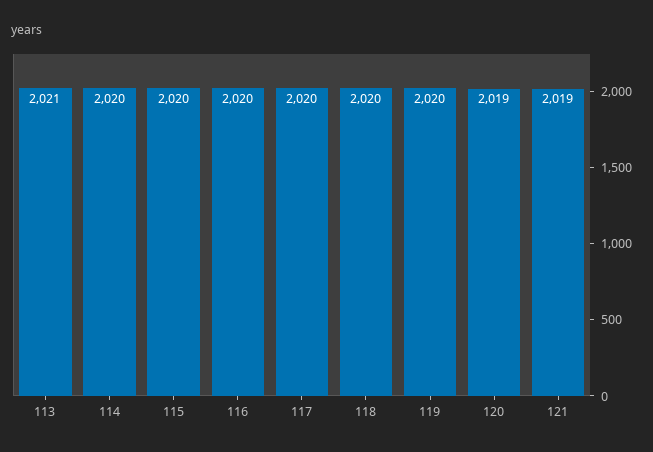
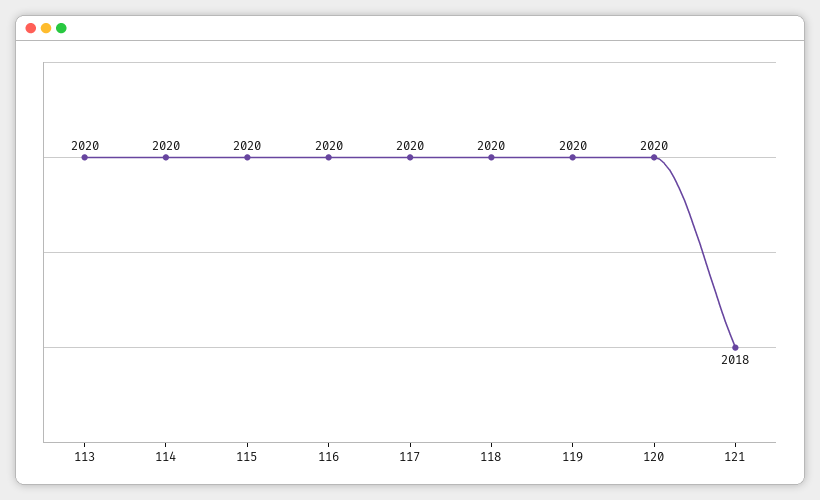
113: 2021 -> 2020
120: 2019 -> 2020
121: 2019 -> 2018

